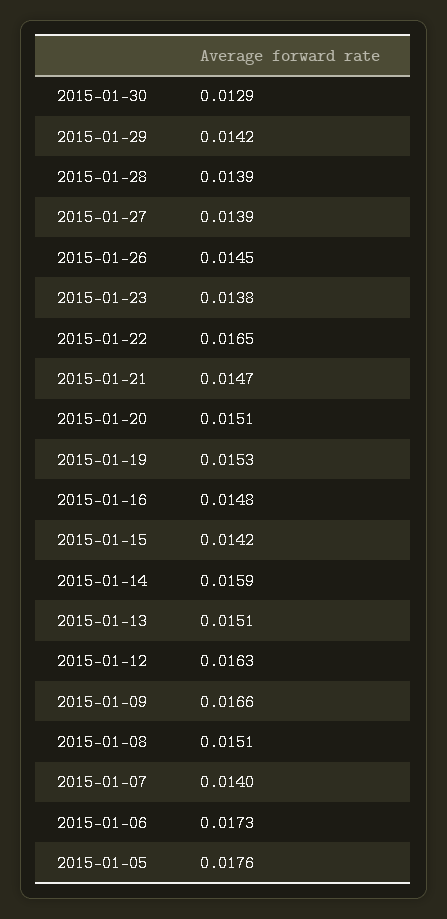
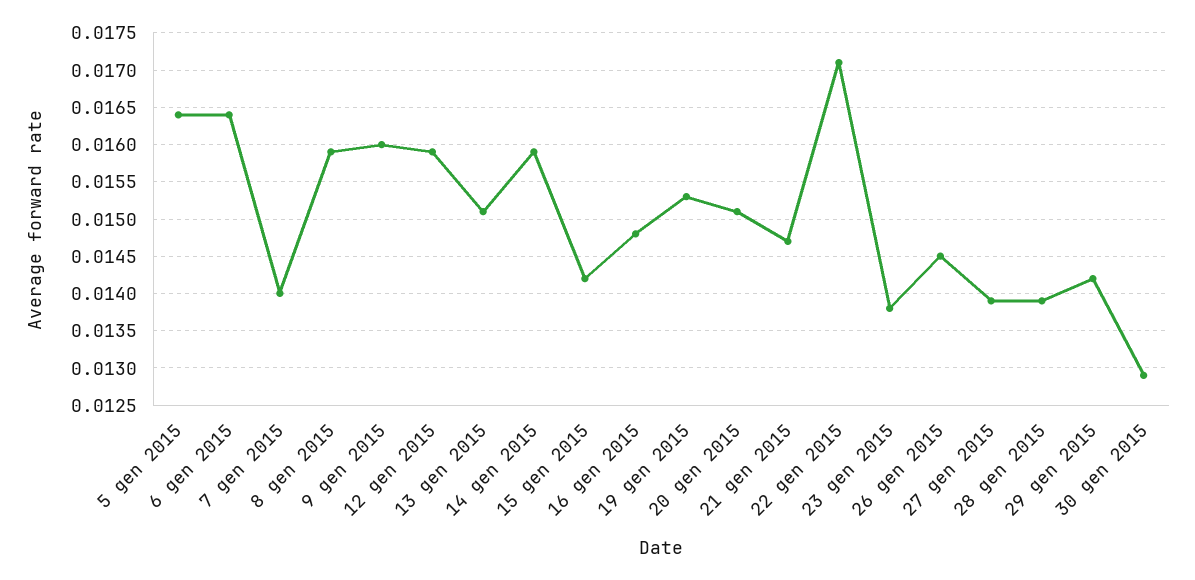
2015-01-22: 0.0165 -> 0.0171
2015-01-12: 0.0163 -> 0.0159
2015-01-09: 0.0166 -> 0.016
2015-01-08: 0.0151 -> 0.0159
2015-01-06: 0.0173 -> 0.0164
2015-01-05: 0.0176 -> 0.0164

